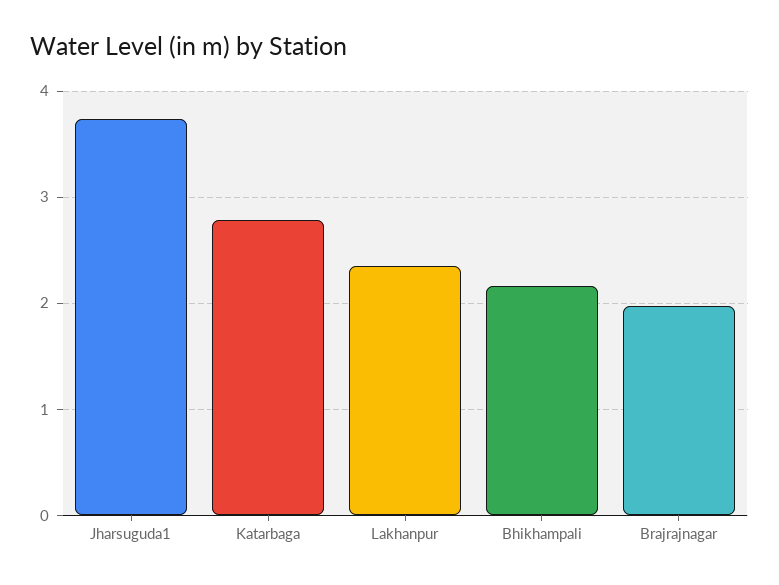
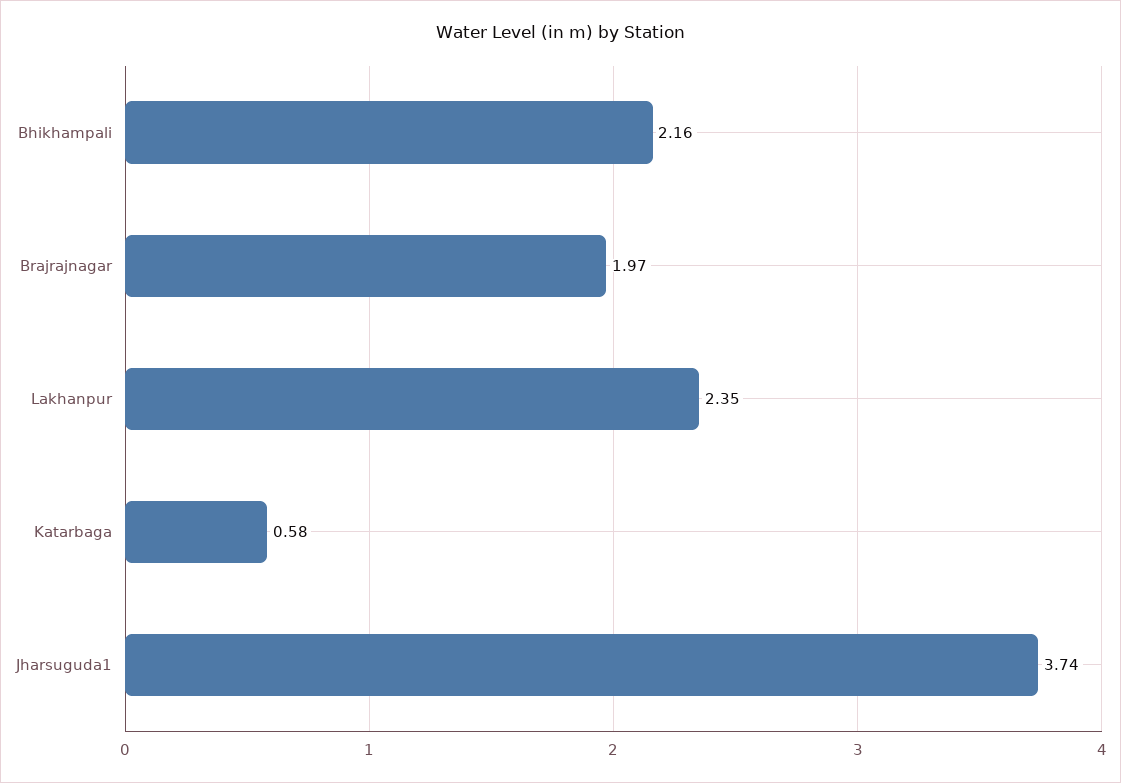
Katarbaga: 2.8 -> 0.58

